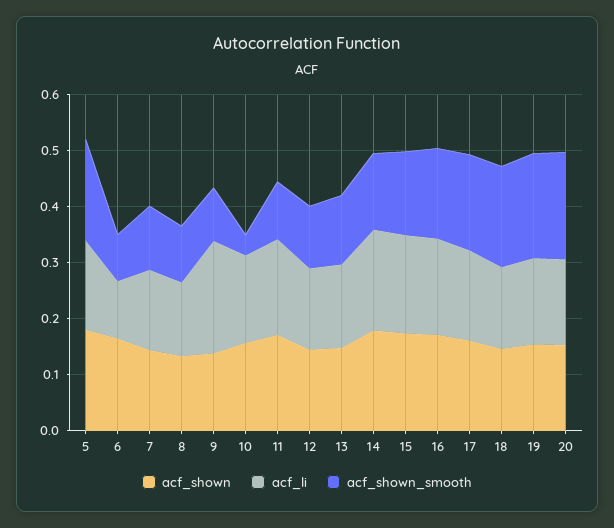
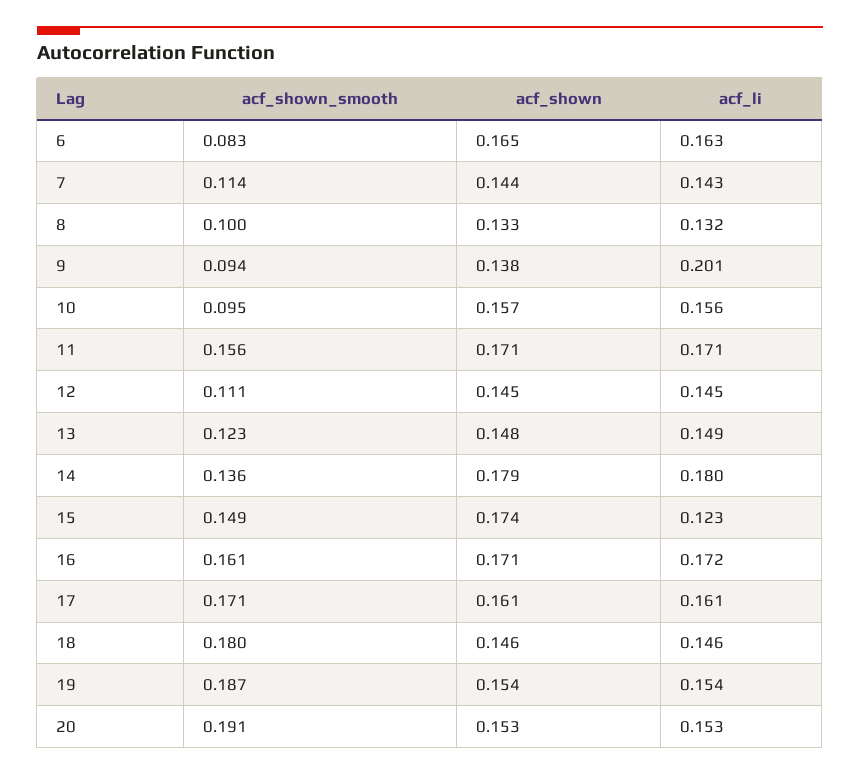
acf_shown, 5: 0.18 -> none
acf_li, 5: 0.16 -> none
acf_shown_smooth, 5: 0.18 -> none
acf_li, 6: 0.1 -> 0.163
acf_shown_smooth, 10: 0.04 -> 0.095
acf_shown_smooth, 11: 0.1 -> 0.156
acf_li, 15: 0.18 -> 0.123

